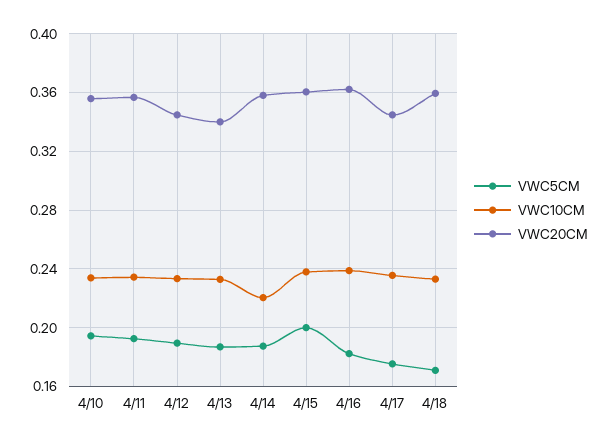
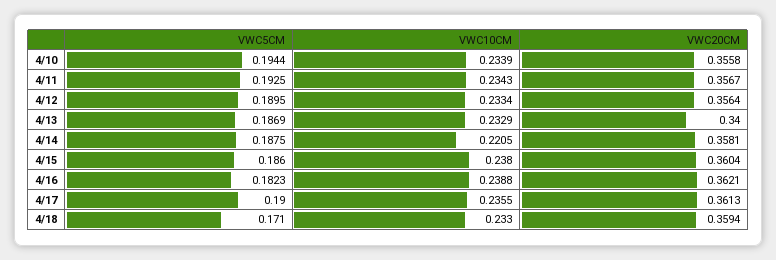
VWC20CM, 4/12: 0.345 -> 0.3564
VWC5CM, 4/15: 0.2 -> 0.186
VWC5CM, 4/17: 0.175 -> 0.19
VWC20CM, 4/17: 0.345 -> 0.3613

